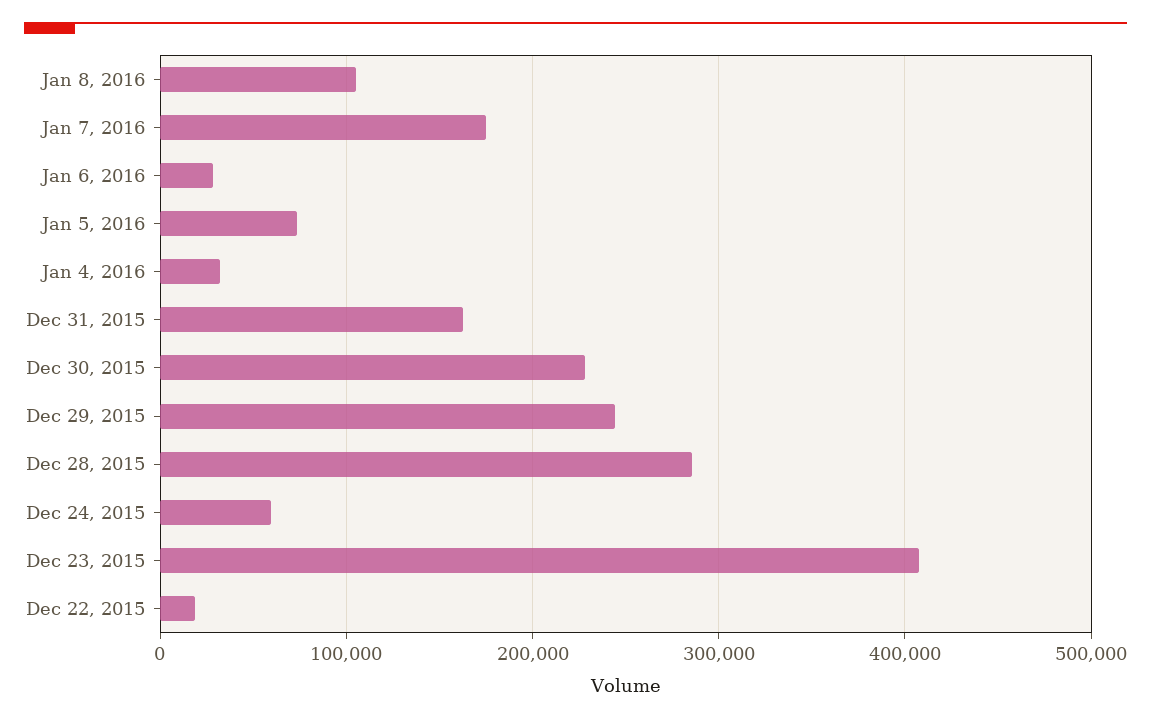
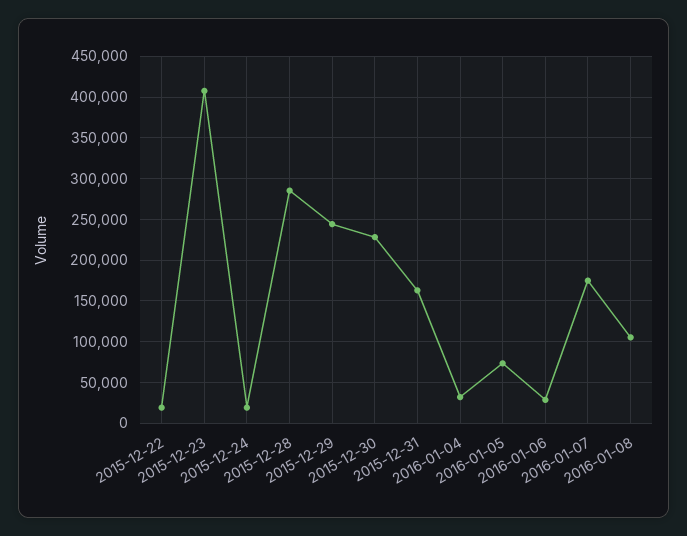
Dec 24, 2015: 60000 -> 20000

